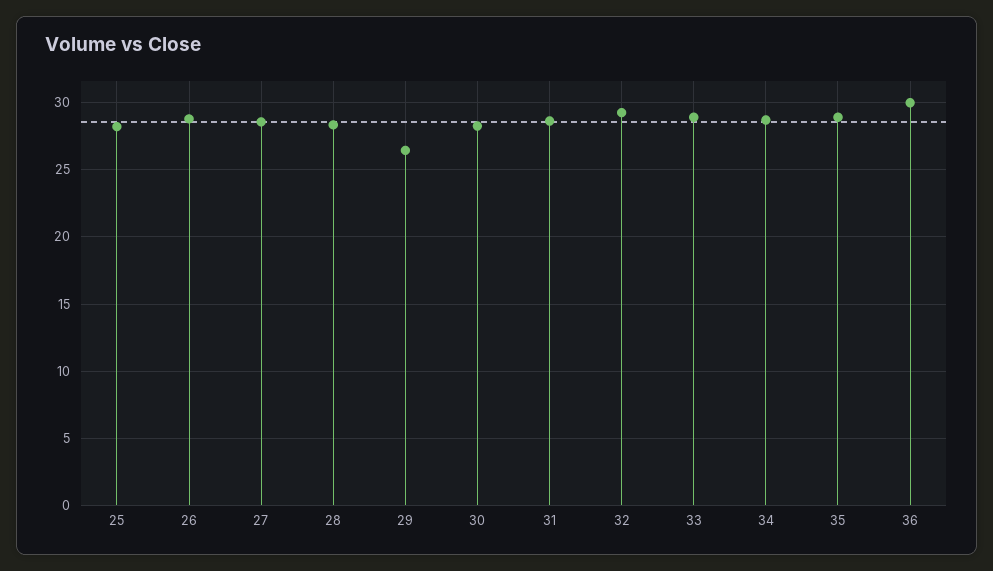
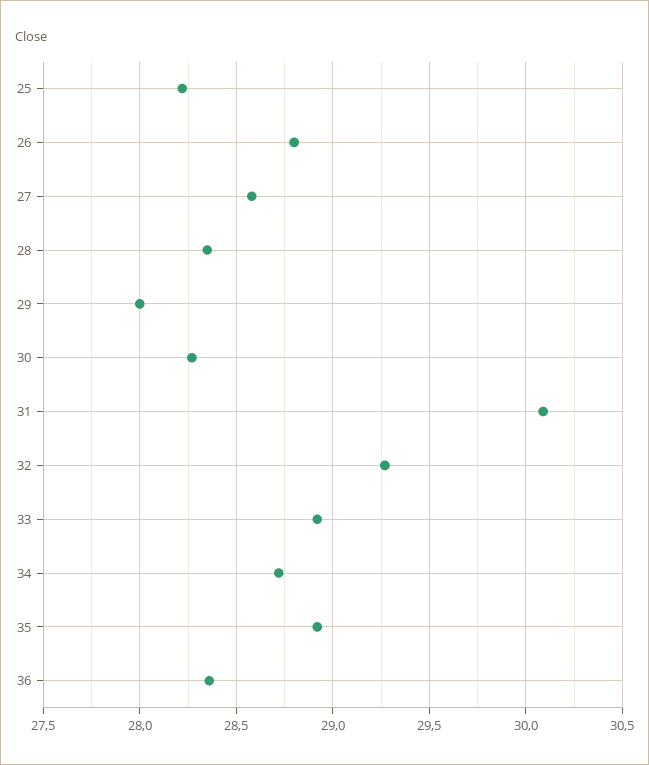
29: 26.5 -> 28
31: 28.5 -> 30.1
36: 30 -> 28.35

